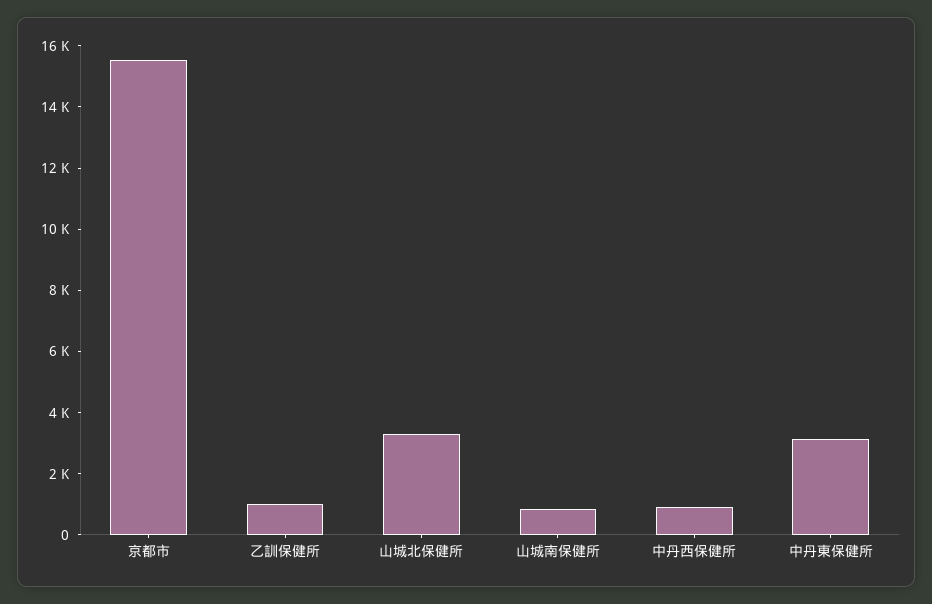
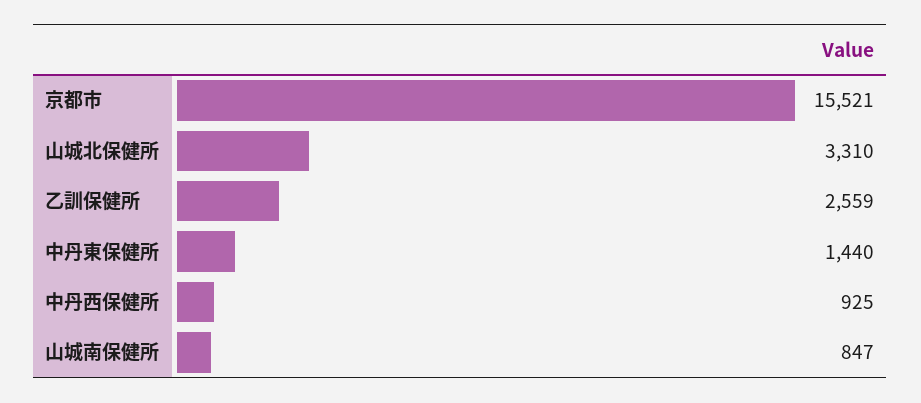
乙訓保健所: 1000 -> 2559
中丹東保健所: 3000 -> 1440

